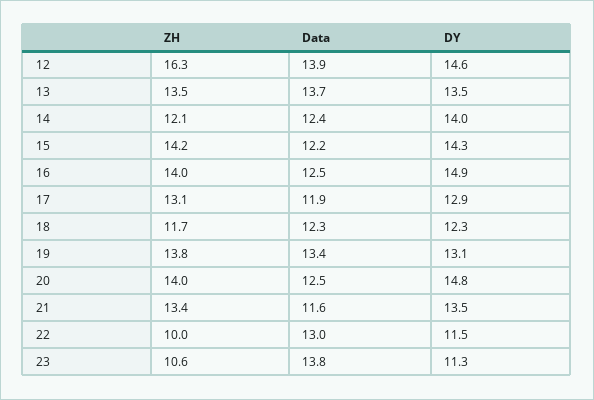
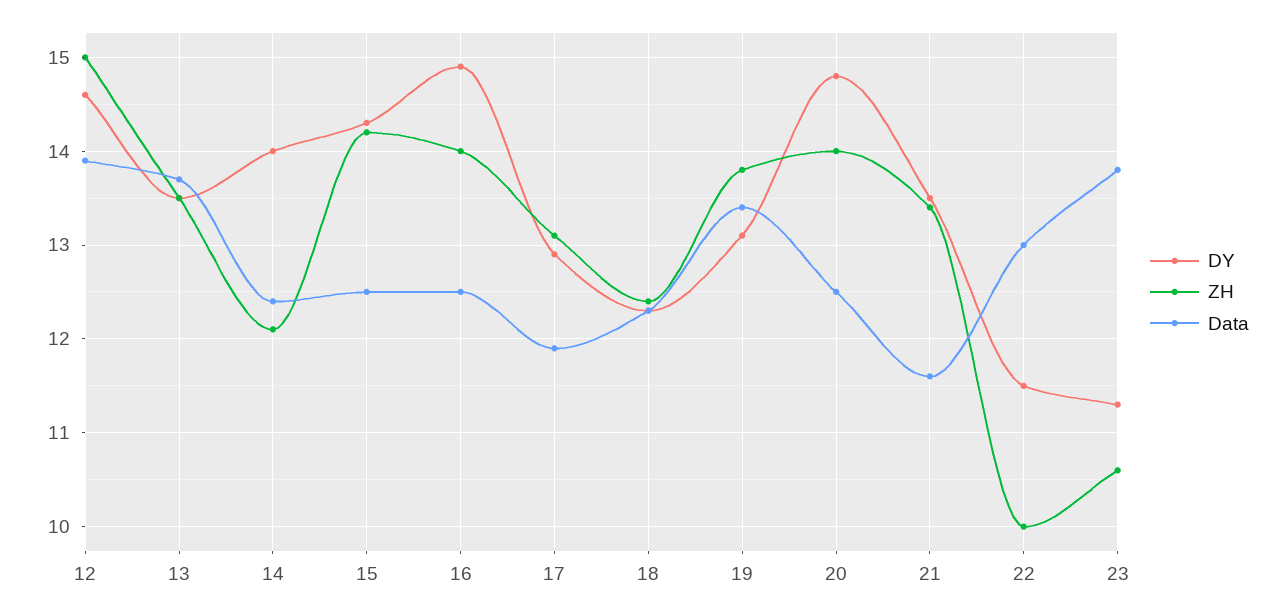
ZH, 12: 16.3 -> 15
Data, 15: 12.2 -> 12.5
ZH, 18: 11.7 -> 12.4

